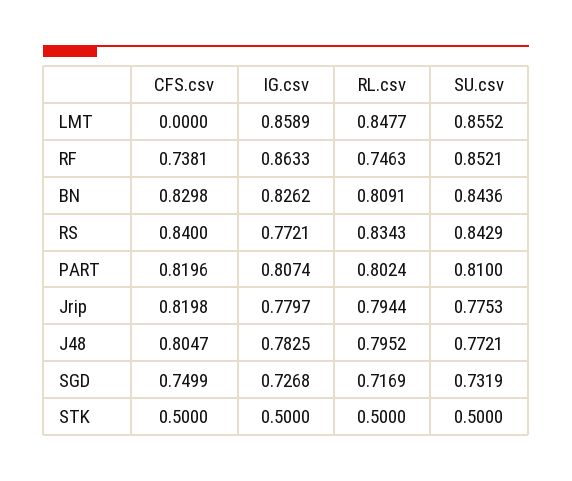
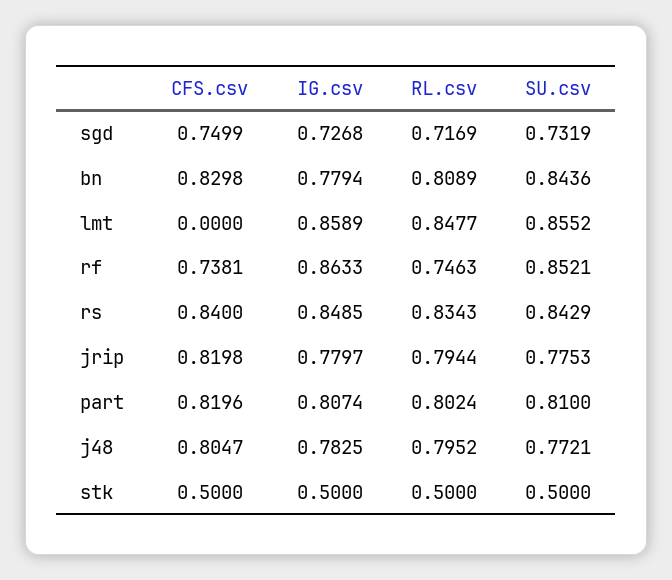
IG.csv, BN: 0.8262 -> 0.7794
RL.csv, BN: 0.8091 -> 0.8089
IG.csv, RS: 0.7721 -> 0.8485

